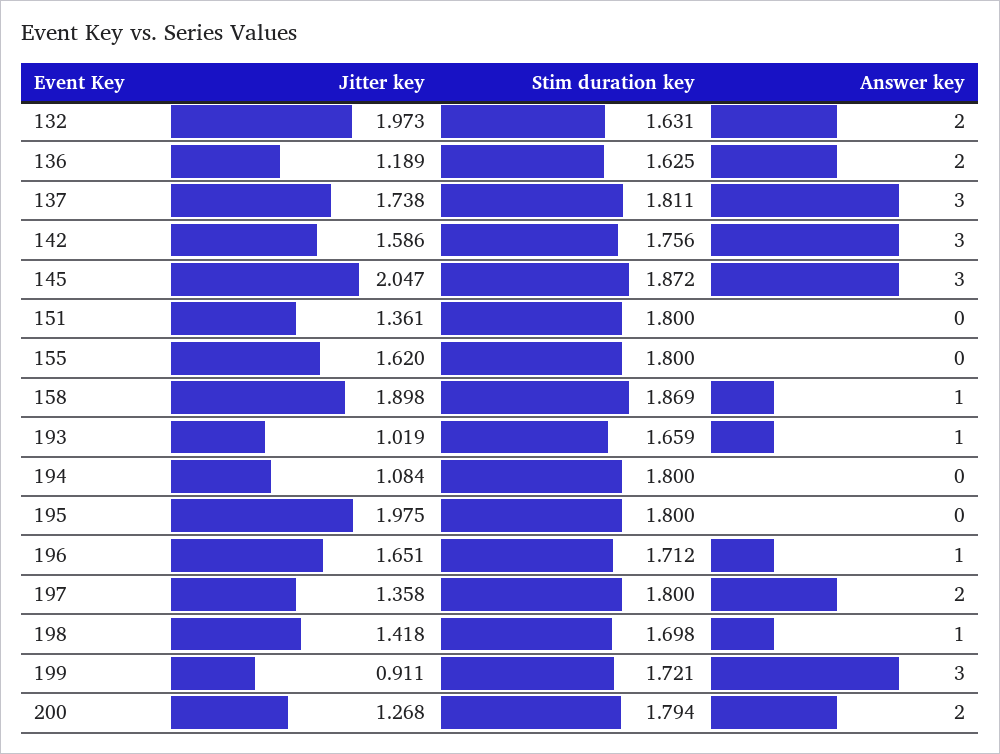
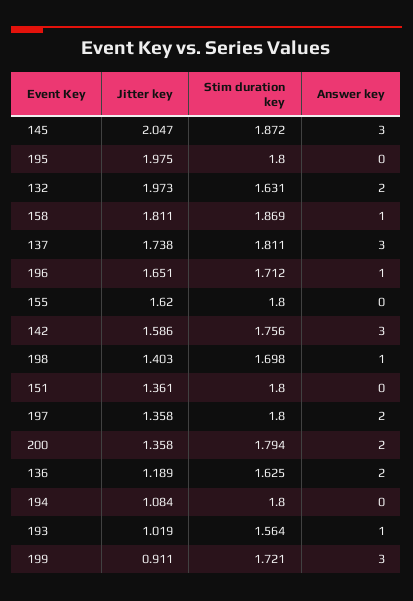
Jitter key, 158: 1.898 -> 1.811
Stim duration key, 193: 1.659 -> 1.564
Jitter key, 198: 1.418 -> 1.403
Jitter key, 200: 1.268 -> 1.358

